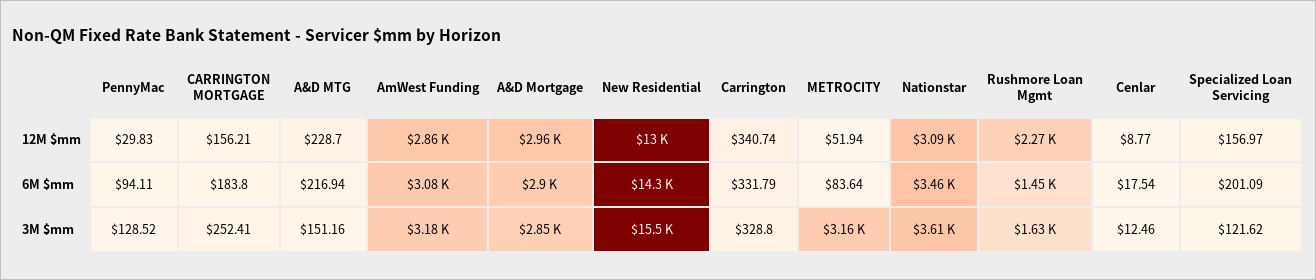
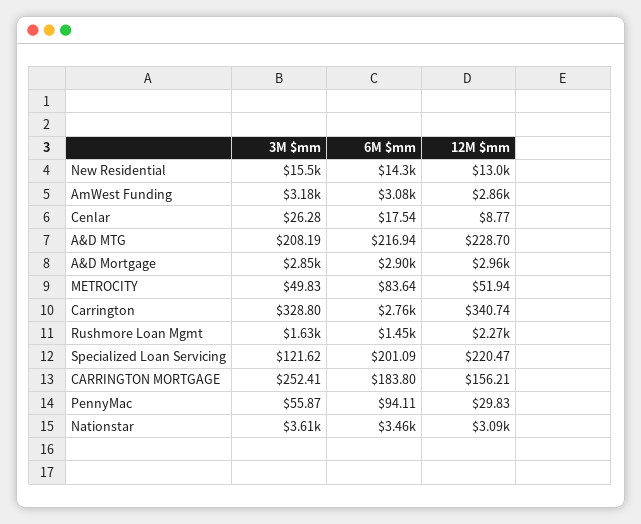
Specialized Loan Servicing, 12M $mm: 156.97 -> 220.47
Carrington, 6M $mm: 331.79 -> 2760
PennyMac, 3M $mm: 128.52 -> 55.87
A&D MTG, 3M $mm: 151.16 -> 208.19
METROCITY, 3M $mm: 3160 -> 49.83
Cenlar, 3M $mm: 12.46 -> 26.28

